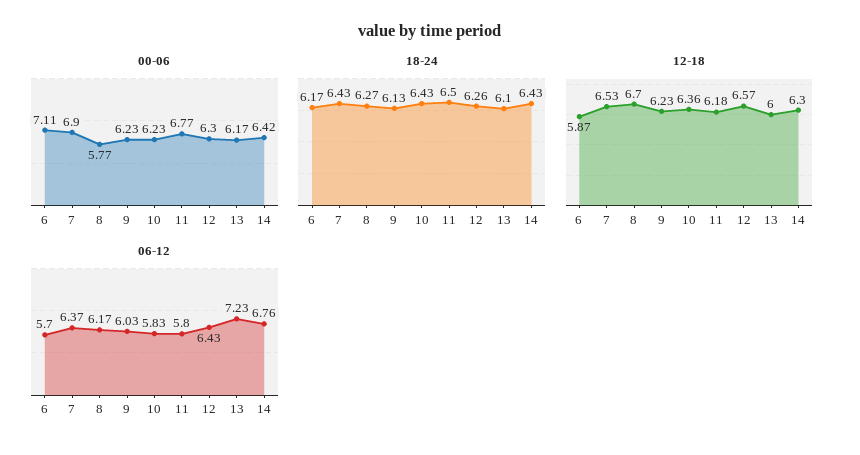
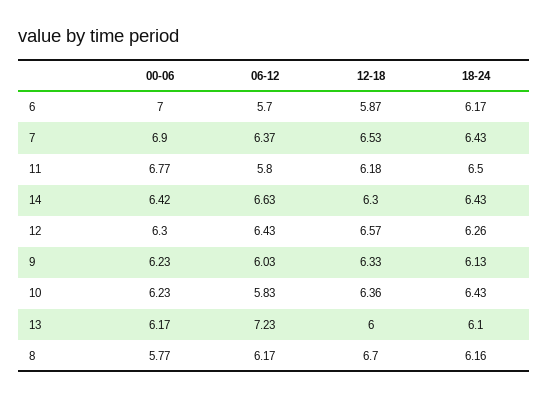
00-06, 6: 7.11 -> 7
18-24, 8: 6.27 -> 6.16
12-18, 9: 6.23 -> 6.33
06-12, 14: 6.76 -> 6.63

